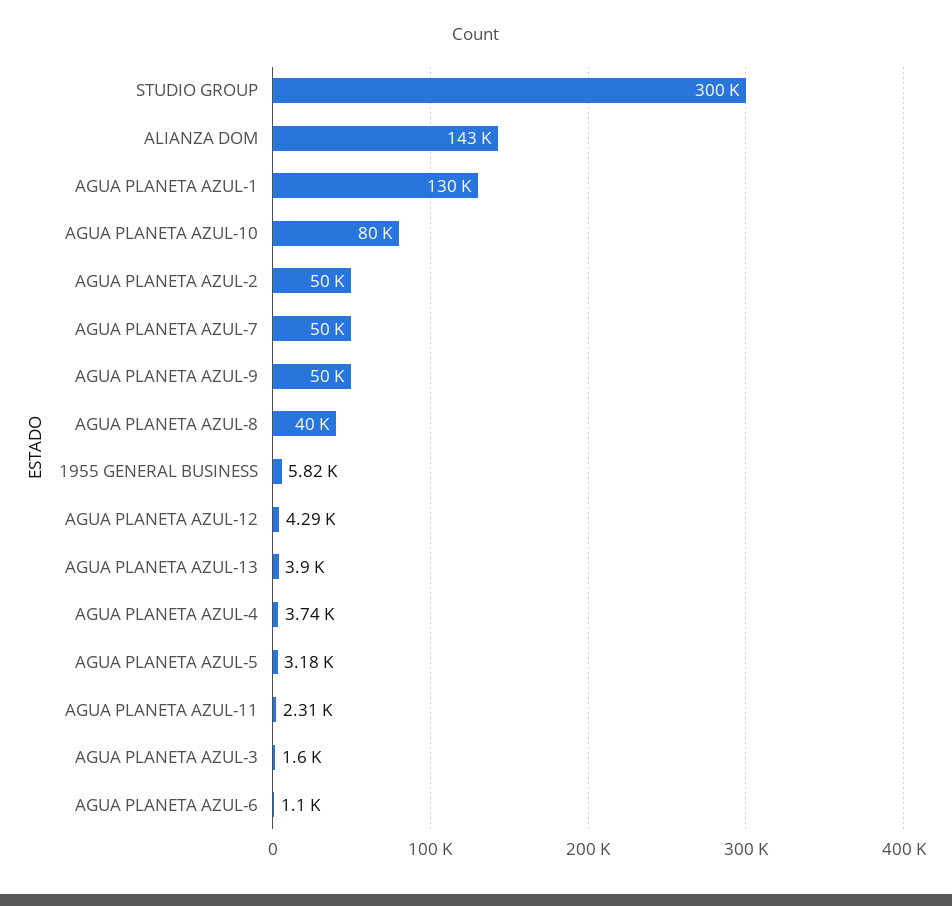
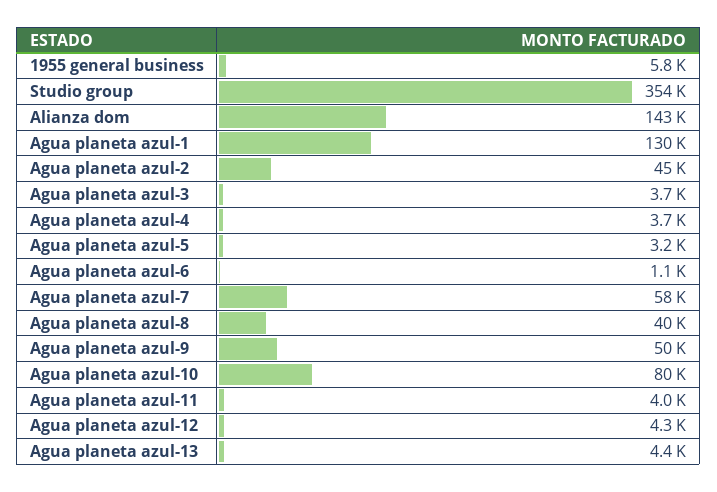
STUDIO GROUP: 300000 -> 354000
AGUA PLANETA AZUL-2: 50000 -> 45000
AGUA PLANETA AZUL-7: 50000 -> 58000
AGUA PLANETA AZUL-13: 3900 -> 4400
AGUA PLANETA AZUL-11: 2310 -> 4000
AGUA PLANETA AZUL-3: 1600 -> 3700

